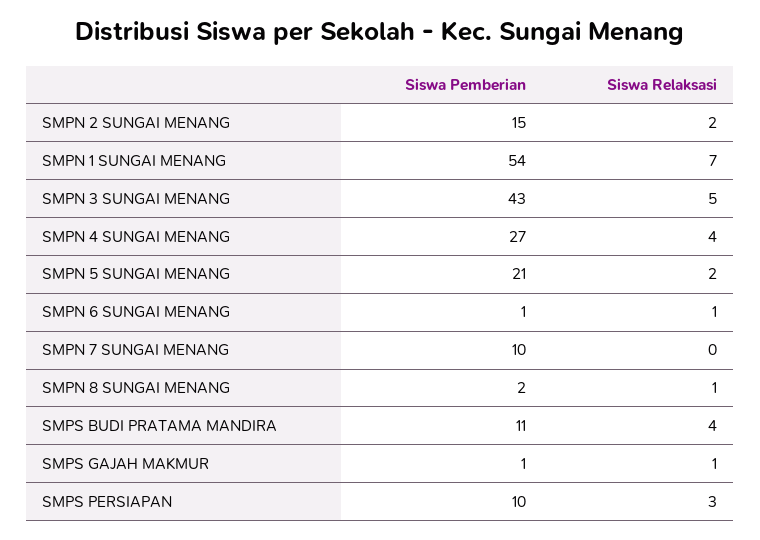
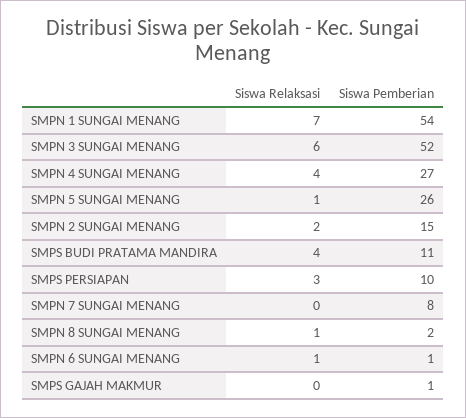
Siswa Pemberian, SMPN 3 SUNGAI MENANG: 43 -> 52
Siswa Relaksasi, SMPN 3 SUNGAI MENANG: 5 -> 6
Siswa Pemberian, SMPN 5 SUNGAI MENANG: 21 -> 26
Siswa Relaksasi, SMPN 5 SUNGAI MENANG: 2 -> 1
Siswa Pemberian, SMPN 7 SUNGAI MENANG: 10 -> 8
Siswa Relaksasi, SMPS GAJAH MAKMUR: 1 -> 0

